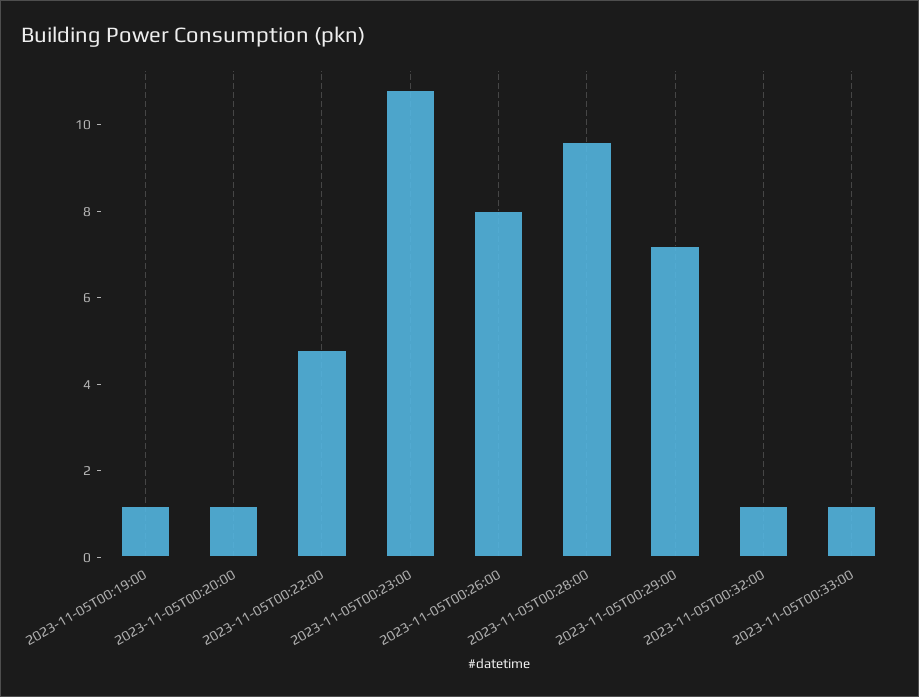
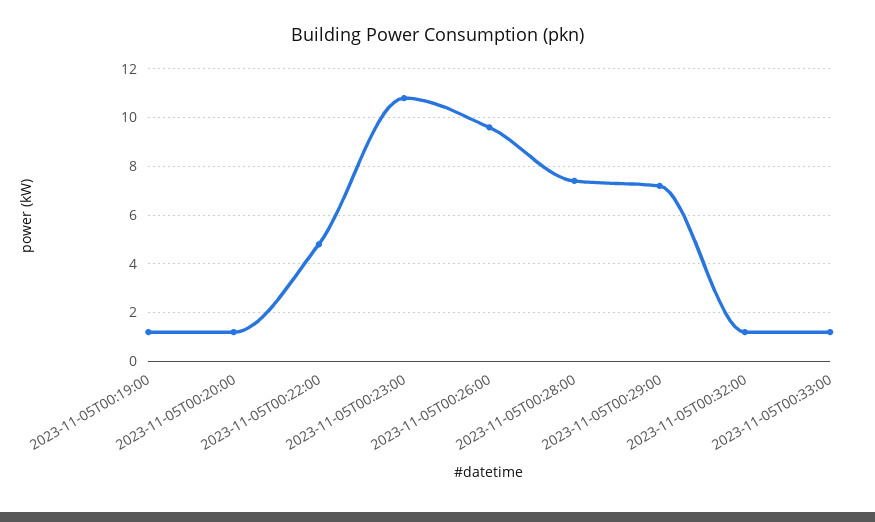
2023-11-05T00:26:00: 8 -> 9.5
2023-11-05T00:28:00: 9.5 -> 7.5

